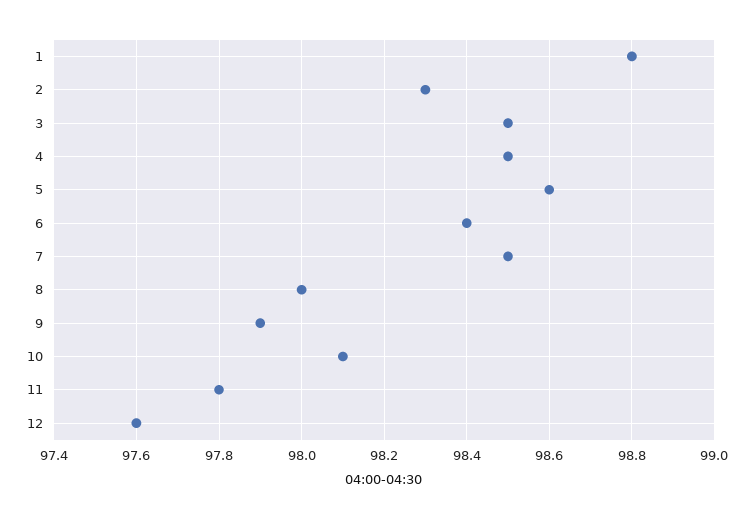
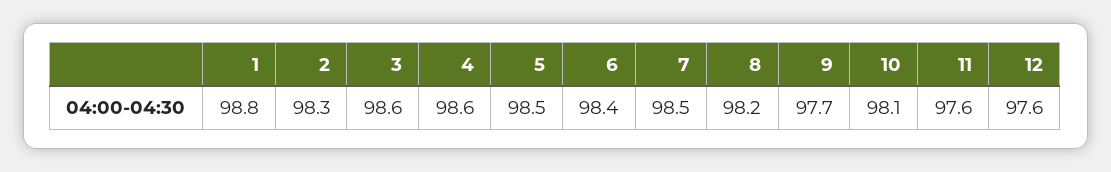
3: 98.5 -> 98.6
4: 98.5 -> 98.6
5: 98.6 -> 98.5
8: 98 -> 98.2
9: 97.9 -> 97.7
11: 97.8 -> 97.6

